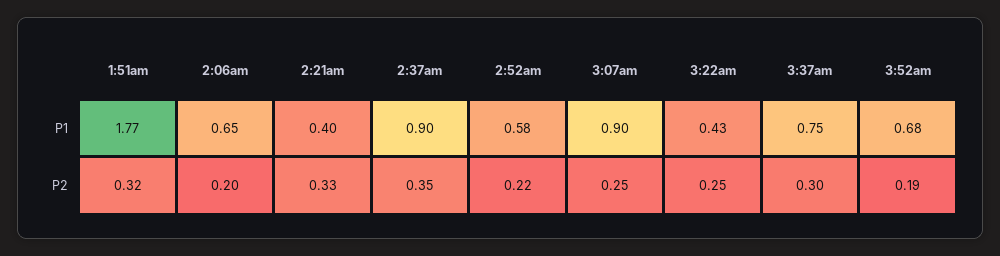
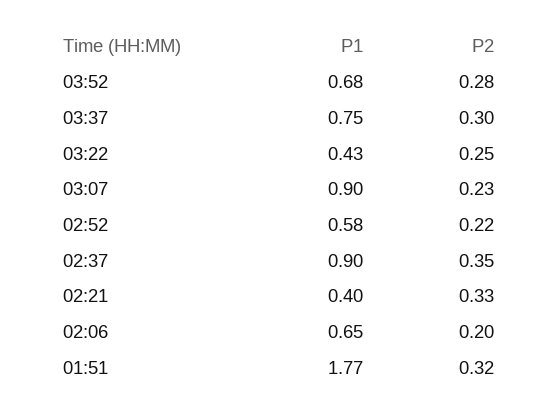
3:07am, P2: 0.25 -> 0.23
3:52am, P2: 0.19 -> 0.28

